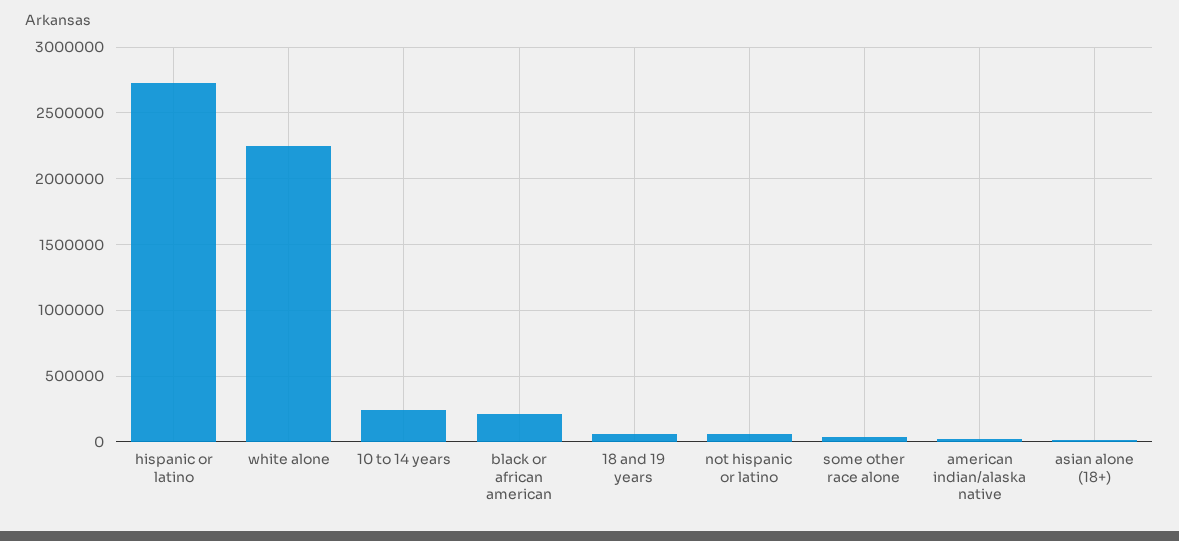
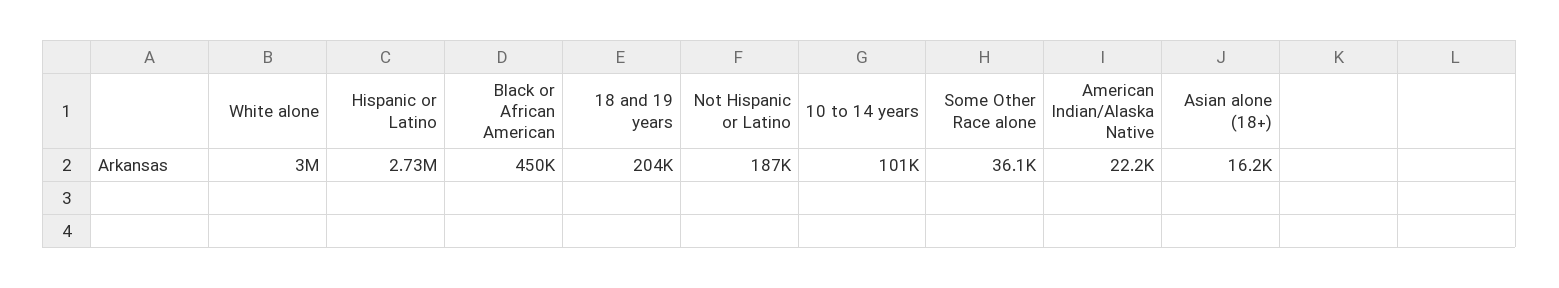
white alone: 2250000 -> 3000000
10 to 14 years: 250000 -> 101000
black or african american: 200000 -> 450000
18 and 19 years: 50000 -> 204000
not hispanic or latino: 50000 -> 187000

